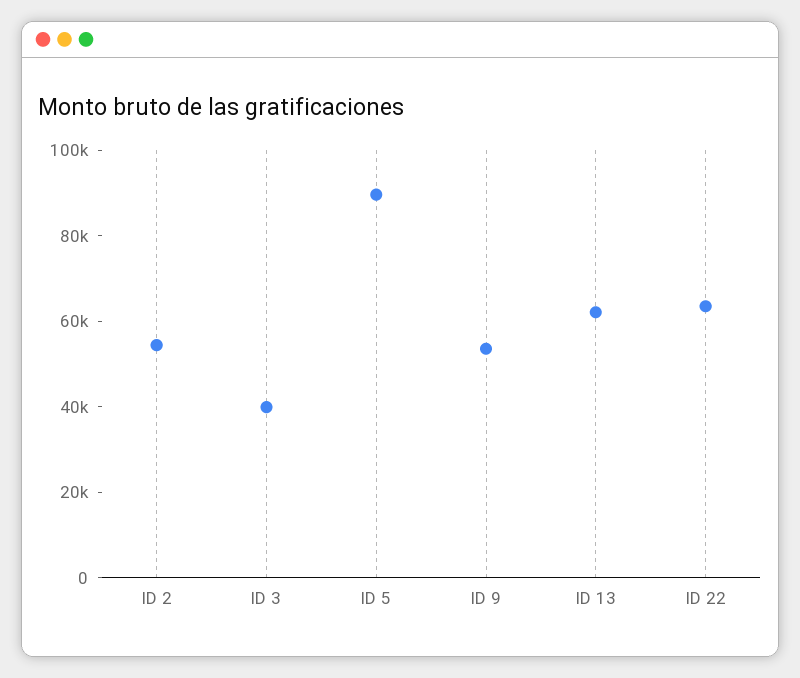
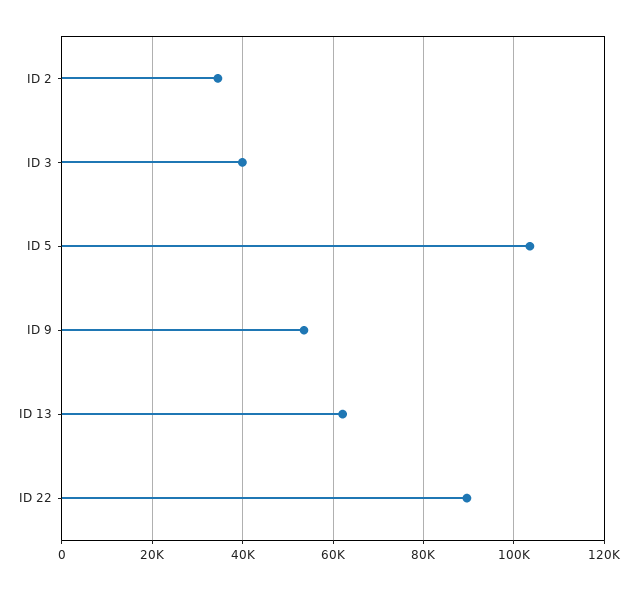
ID 2: 55000 -> 34000
ID 5: 90000 -> 104000
ID 22: 65000 -> 90000

